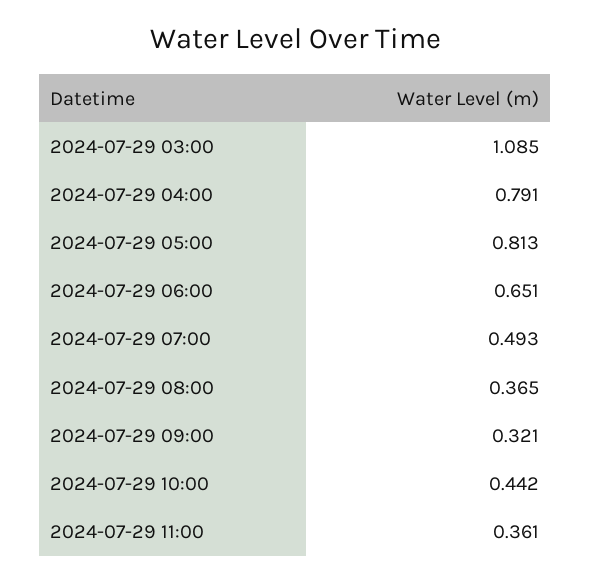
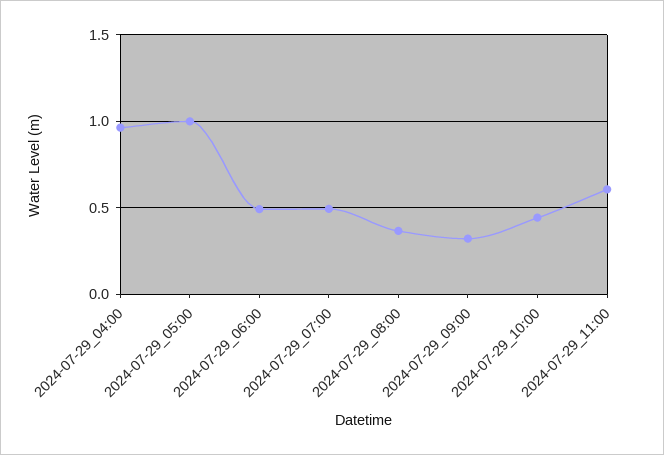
2024-07-29 03:00: 1.085 -> none
2024-07-29 04:00: 0.791 -> 0.95
2024-07-29 05:00: 0.813 -> 1
2024-07-29 06:00: 0.651 -> 0.5
2024-07-29 11:00: 0.361 -> 0.6

